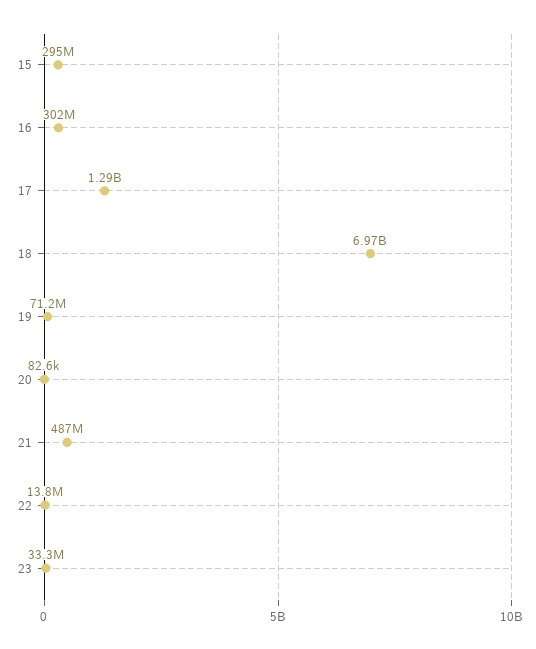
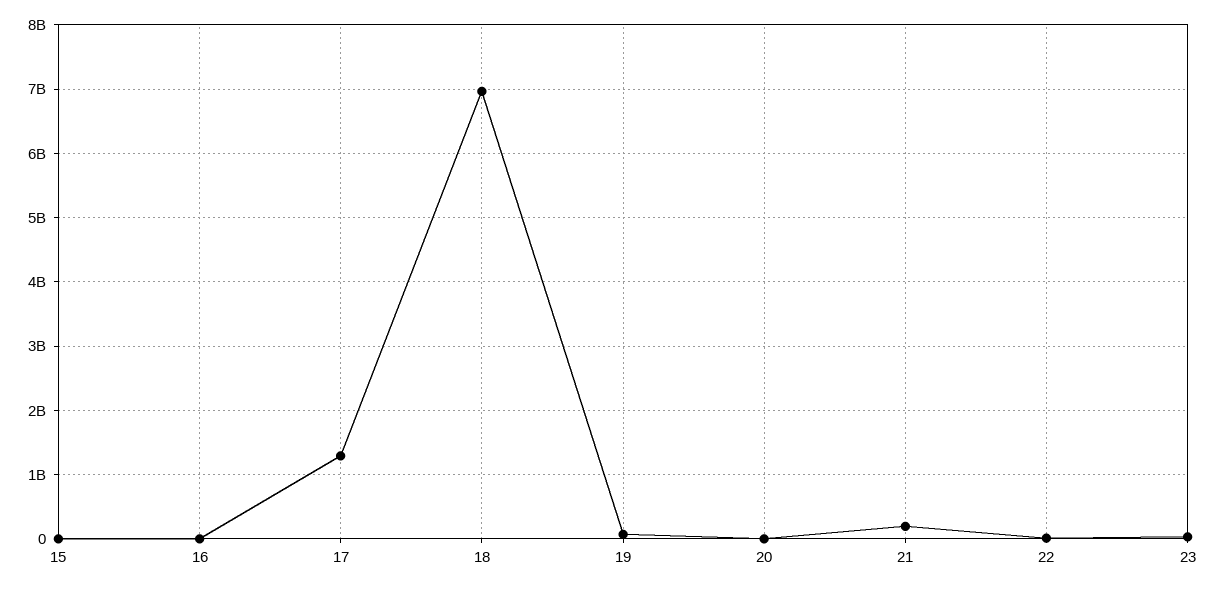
15: 295000000 -> 0
16: 302000000 -> 0
21: 487000000 -> 200000000

